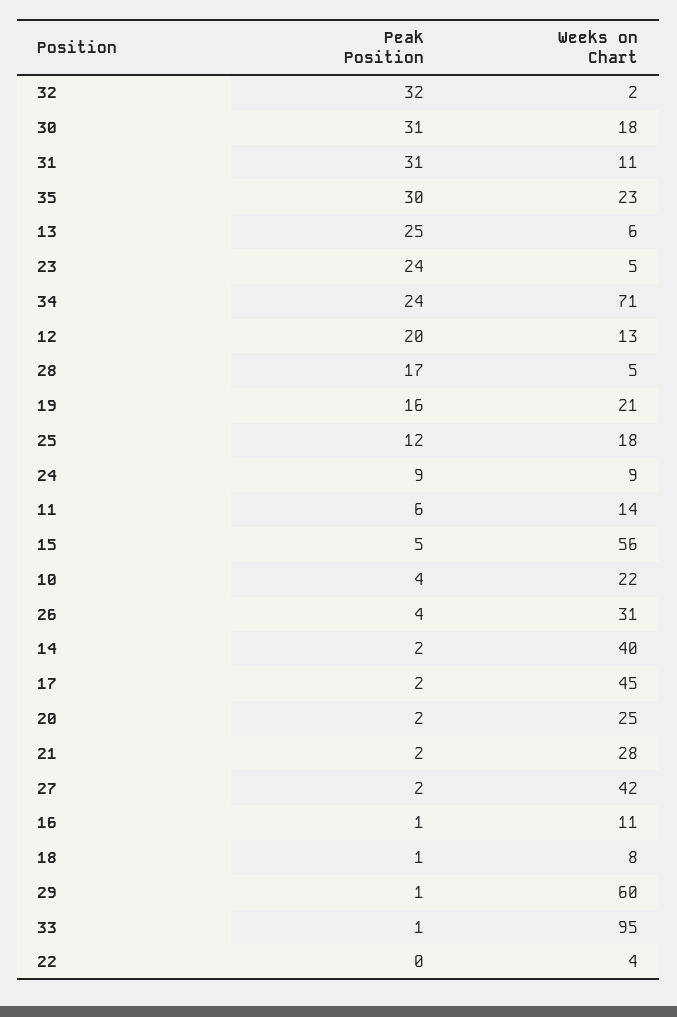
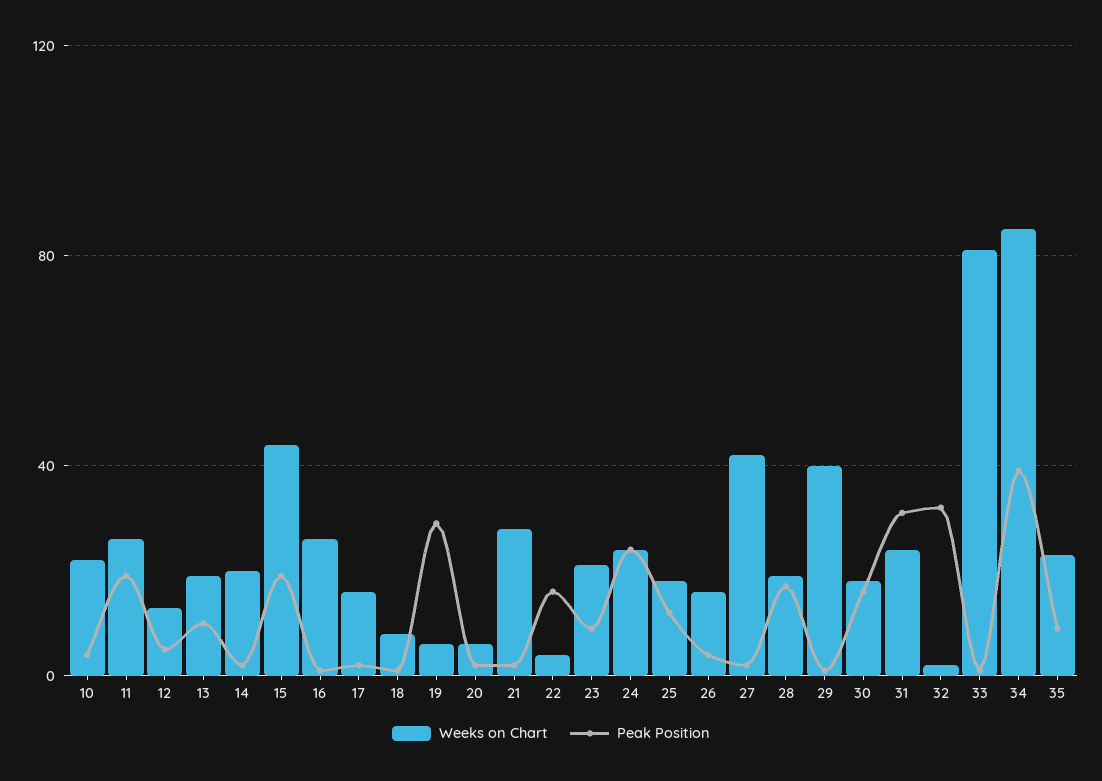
Peak Position, 30: 31 -> 15
Weeks on Chart, 31: 11 -> 25
Peak Position, 35: 30 -> 10
Peak Position, 13: 25 -> 10
Weeks on Chart, 13: 6 -> 20
Peak Position, 23: 24 -> 10
Weeks on Chart, 23: 5 -> 20
Peak Position, 34: 24 -> 40
Weeks on Chart, 34: 71 -> 85
Peak Position, 12: 20 -> 5
Weeks on Chart, 28: 5 -> 20
Peak Position, 19: 16 -> 30
Weeks on Chart, 19: 21 -> 5
Peak Position, 24: 9 -> 25
Weeks on Chart, 24: 9 -> 25
Peak Position, 11: 6 -> 20
Weeks on Chart, 11: 14 -> 25
Peak Position, 15: 5 -> 20
Weeks on Chart, 15: 56 -> 45
Weeks on Chart, 26: 31 -> 15
Weeks on Chart, 14: 40 -> 20
Weeks on Chart, 17: 45 -> 15
Weeks on Chart, 20: 25 -> 5
Weeks on Chart, 16: 11 -> 25
Weeks on Chart, 29: 60 -> 40
Weeks on Chart, 33: 95 -> 80
Peak Position, 22: 0 -> 15

